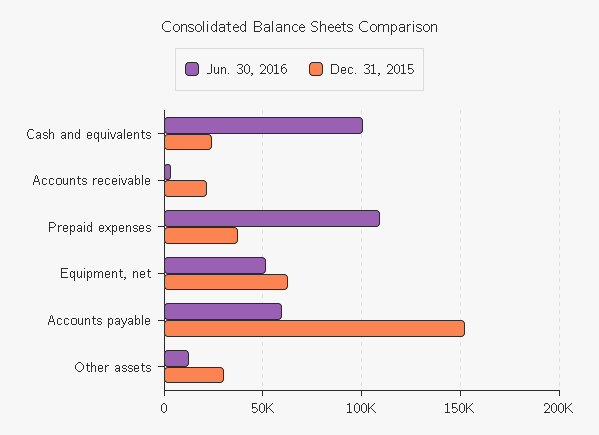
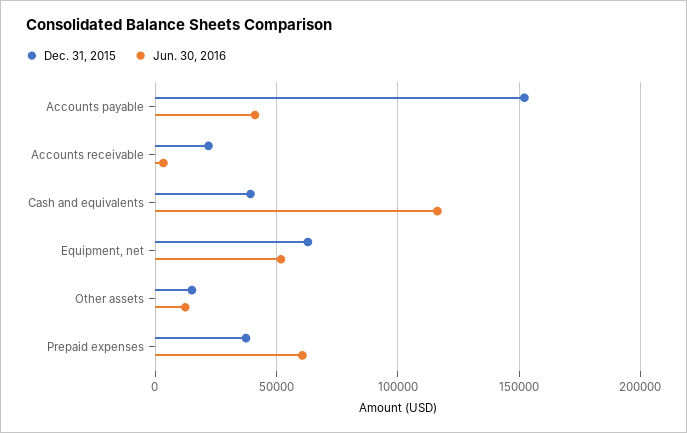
Jun. 30, 2016, Cash and equivalents: 100000 -> 115000
Dec. 31, 2015, Cash and equivalents: 25000 -> 40000
Jun. 30, 2016, Prepaid expenses: 110000 -> 60000
Jun. 30, 2016, Accounts payable: 60000 -> 40000
Dec. 31, 2015, Other assets: 30000 -> 15000

